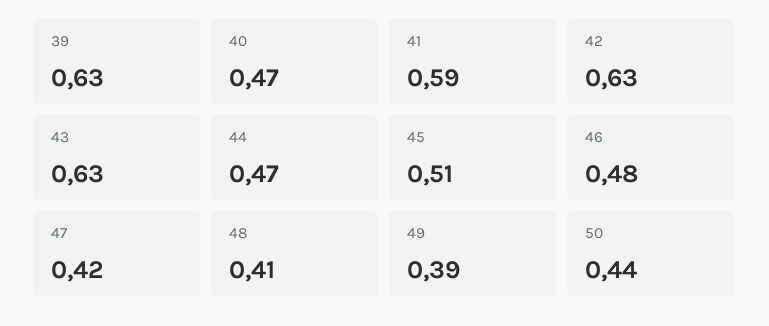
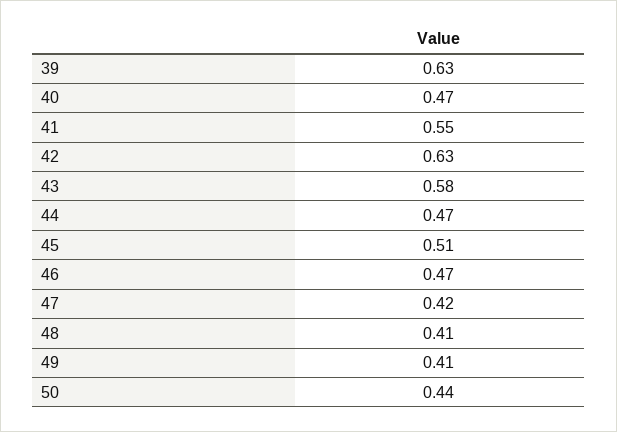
41: 0.59 -> 0.55
43: 0.63 -> 0.58
46: 0.48 -> 0.47
49: 0.39 -> 0.41

